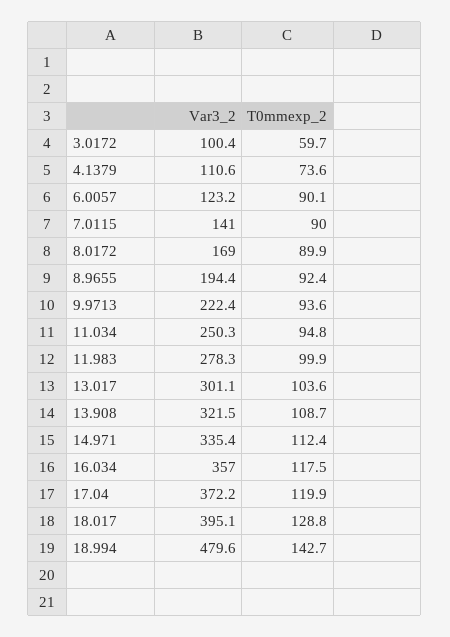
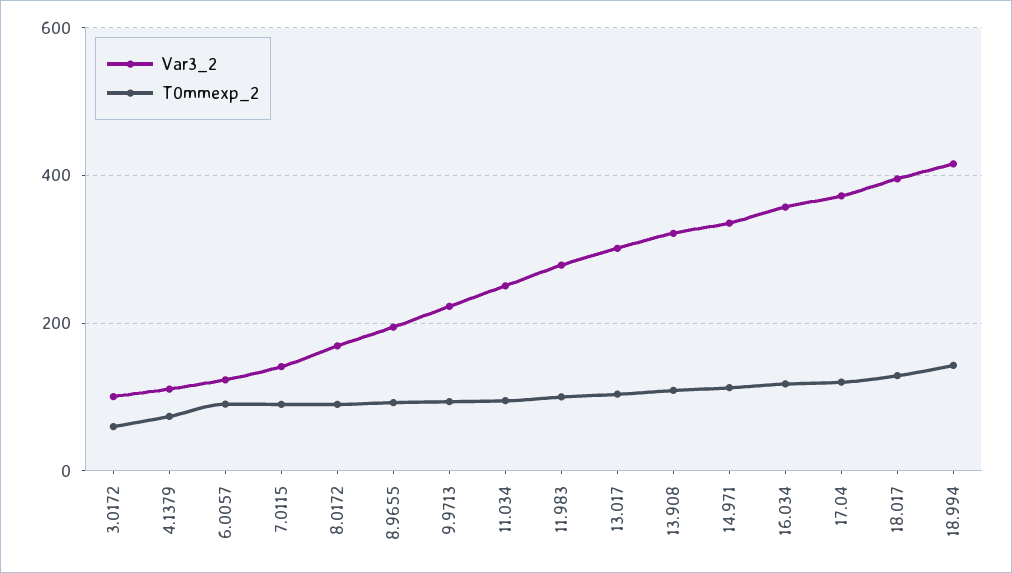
Var3_2, 18.994: 479.6 -> 420

